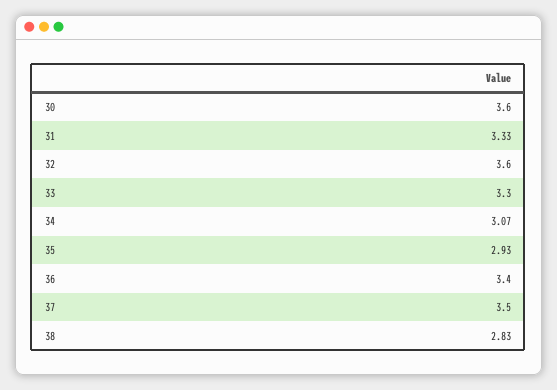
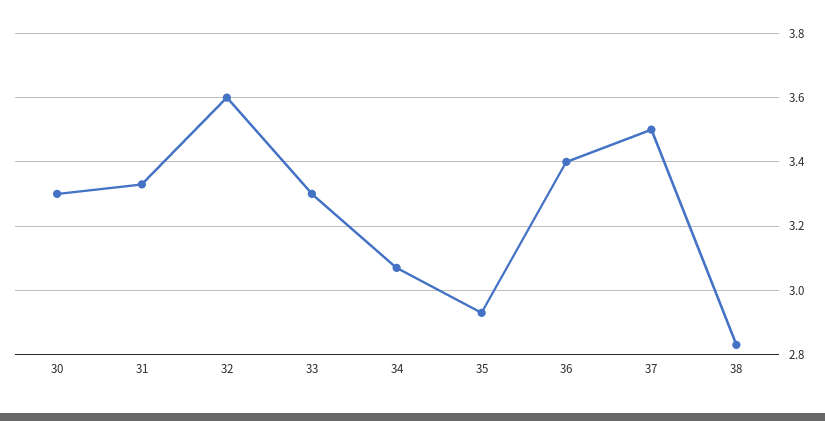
30: 3.6 -> 3.3

